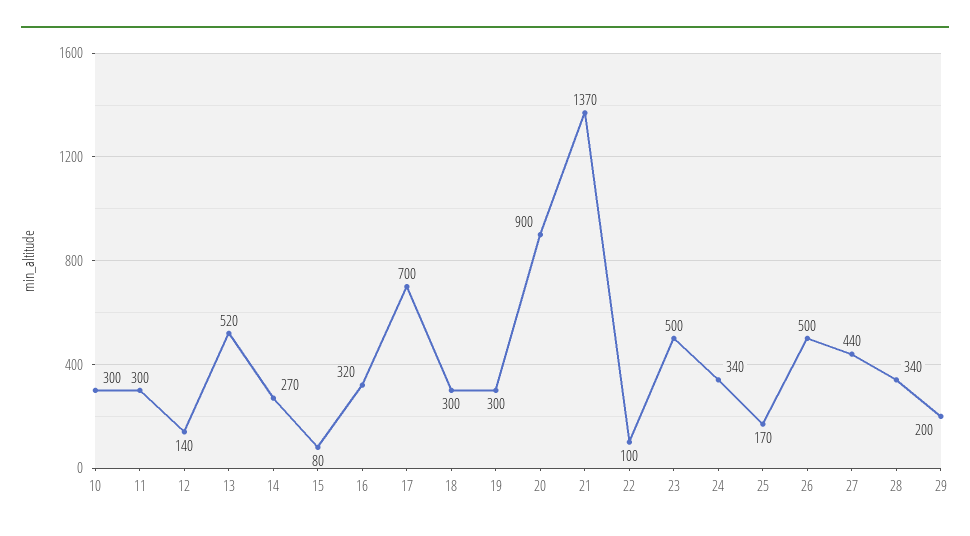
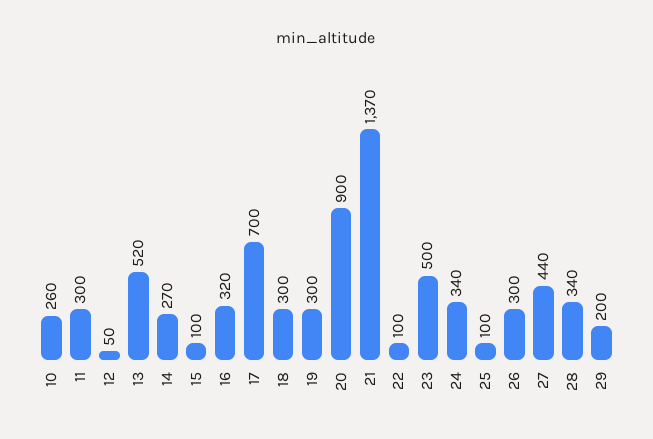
10: 300 -> 260
12: 140 -> 50
15: 80 -> 100
25: 170 -> 100
26: 500 -> 300

